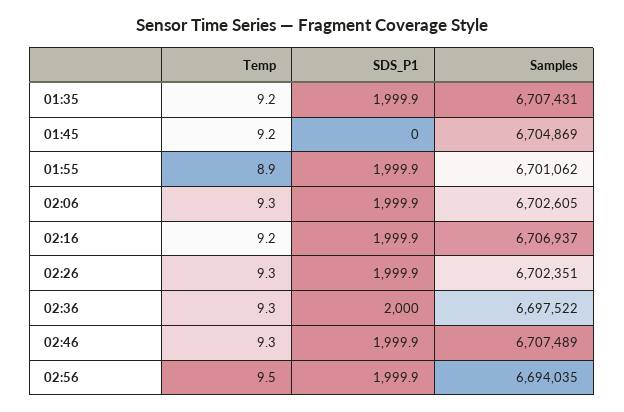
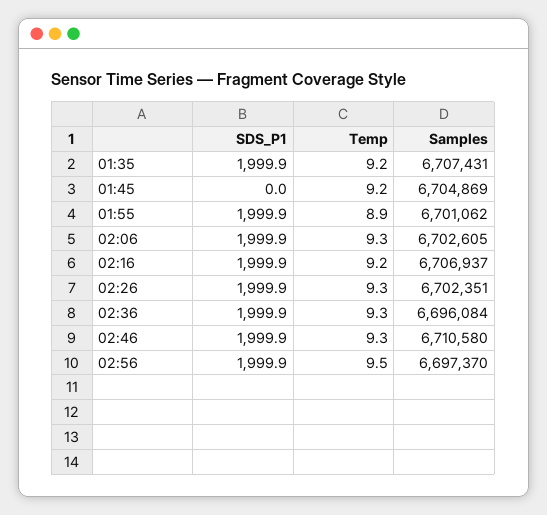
SDS_P1, 02:36: 2000 -> 1999.9
Samples, 02:36: 6697522 -> 6696084
Samples, 02:46: 6707489 -> 6710580
Samples, 02:56: 6694035 -> 6697370

